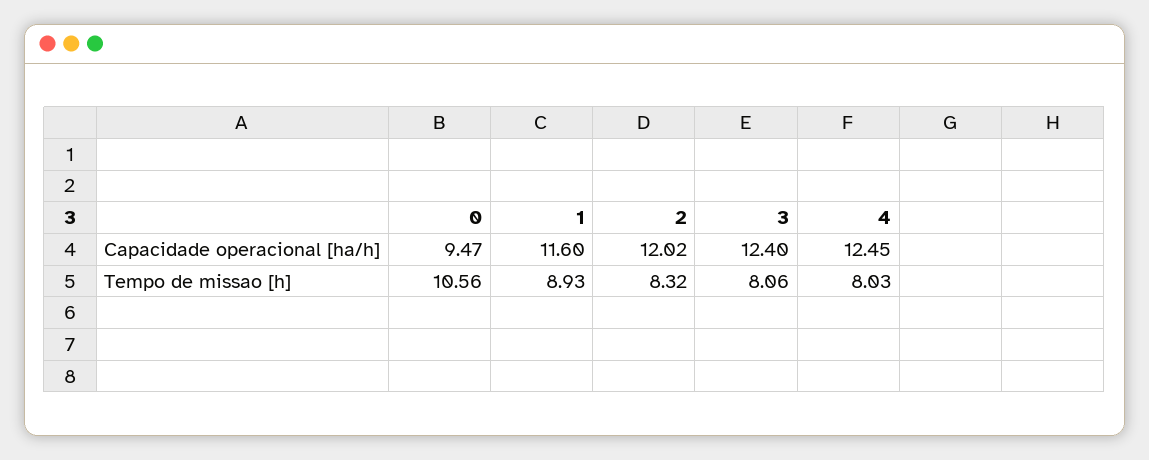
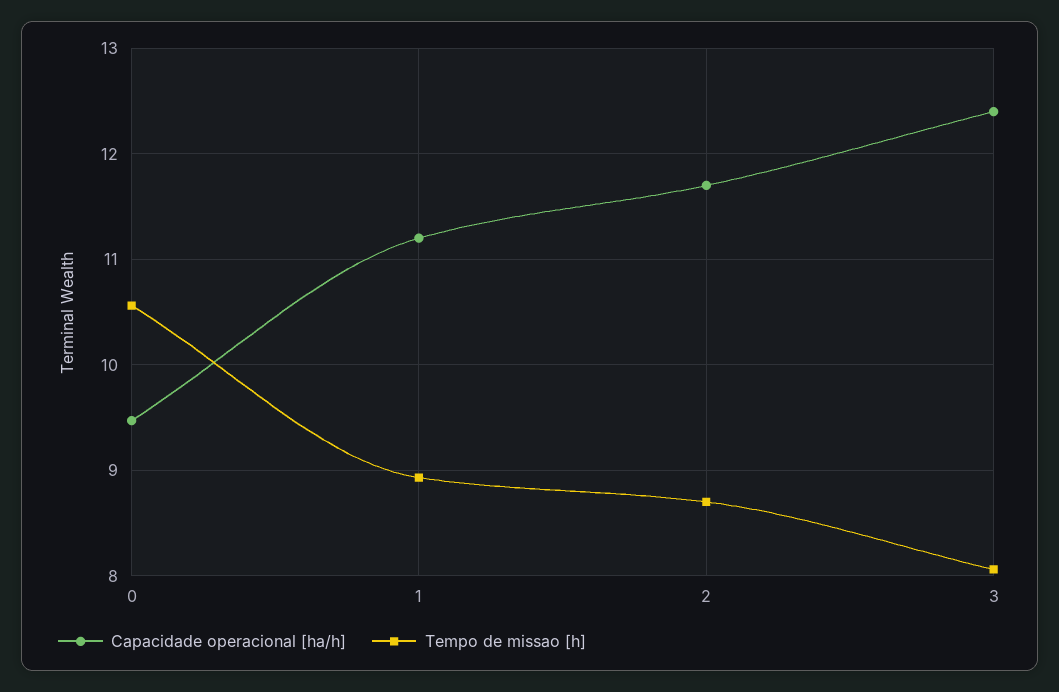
Capacidade operacional [ha/h], 1: 11.6 -> 11.2
Capacidade operacional [ha/h], 2: 12.02 -> 11.7
Capacidade operacional [ha/h], 4: 12.45 -> none
Tempo de missao [h], 2: 8.32 -> 8.7
Tempo de missao [h], 4: 8.03 -> none

